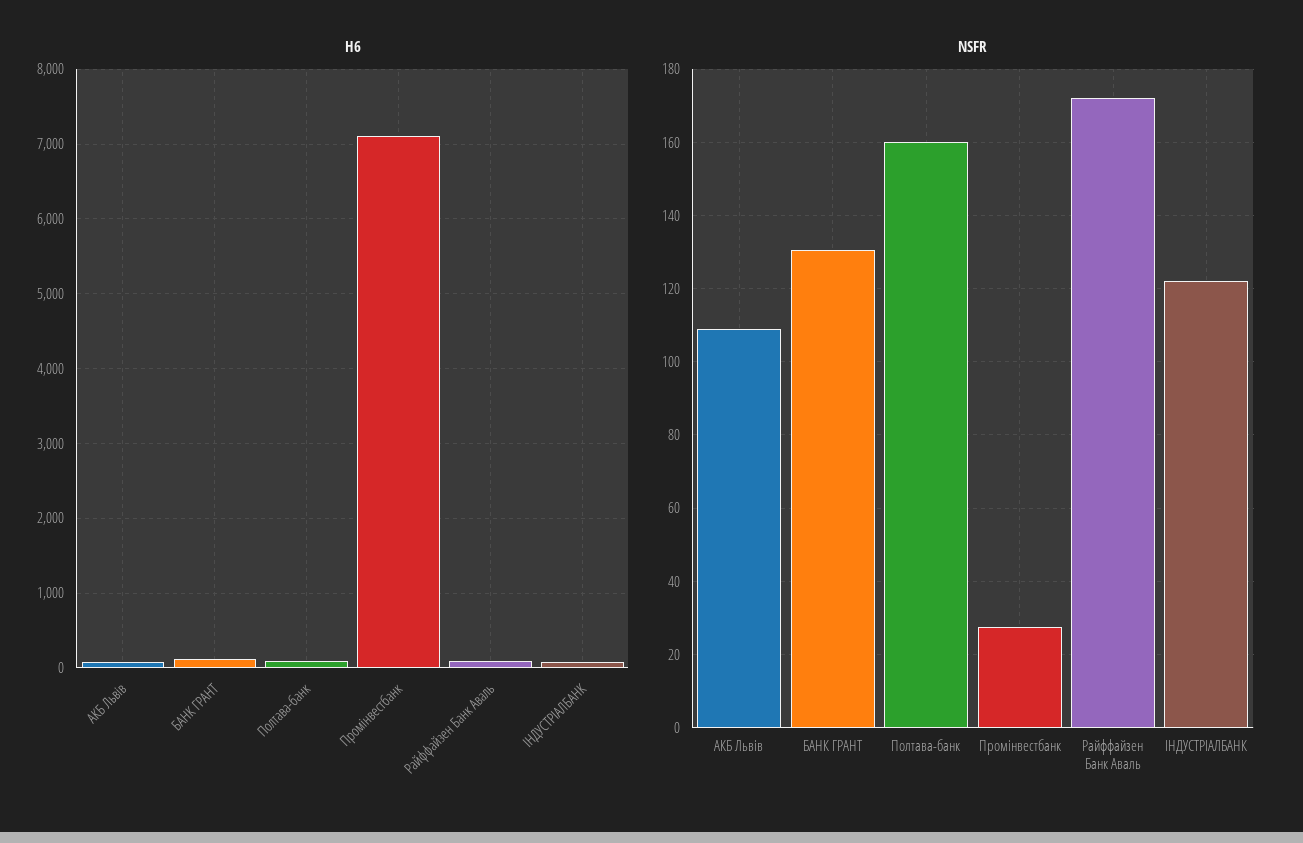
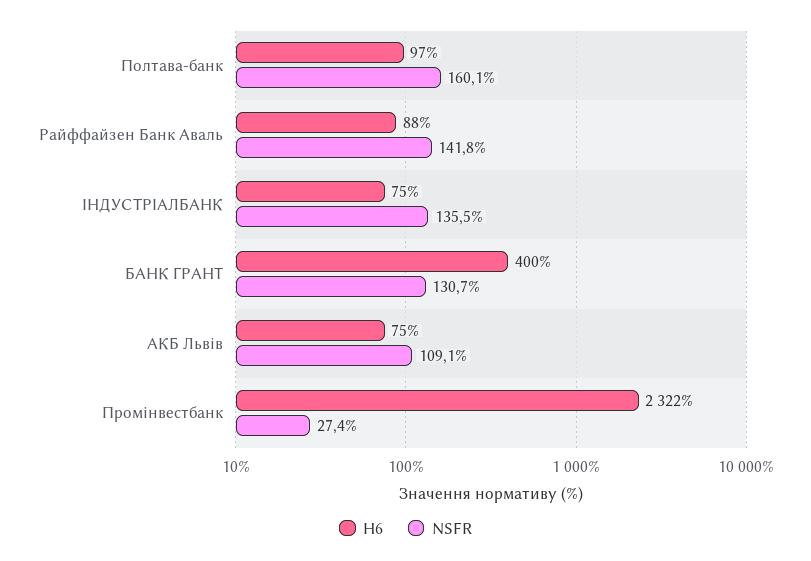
Н6, БАНК ГРАНТ: 100 -> 400
Н6, Промінвестбанк: 7100 -> 2322
NSFR, Райффайзен Банк Аваль: 172 -> 141.8
NSFR, ІНДУСТРІАЛБАНК: 122 -> 135.5

